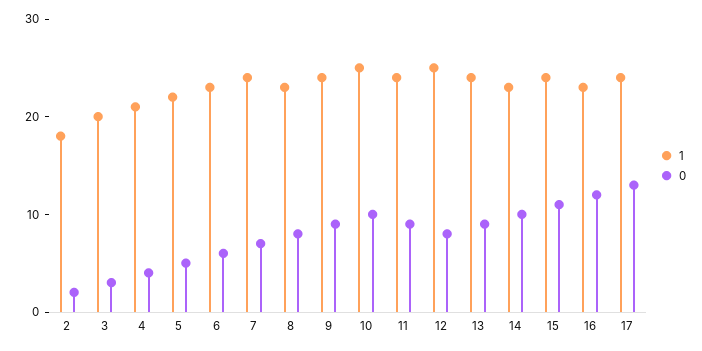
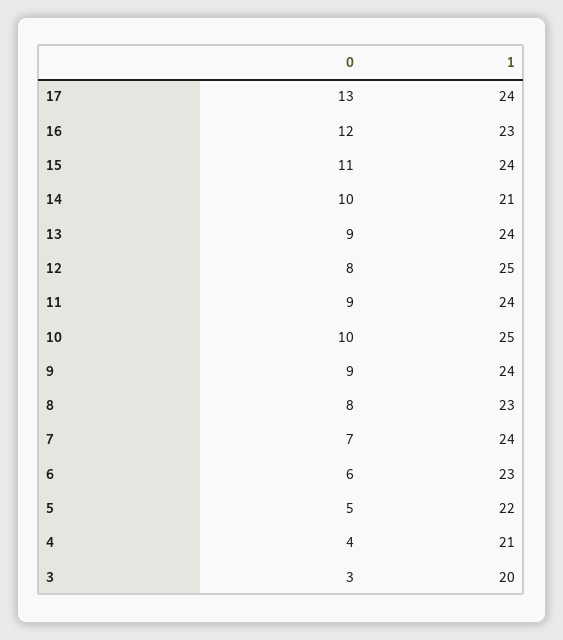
1, 2: 18 -> none
0, 2: 2 -> none
1, 14: 23 -> 21

